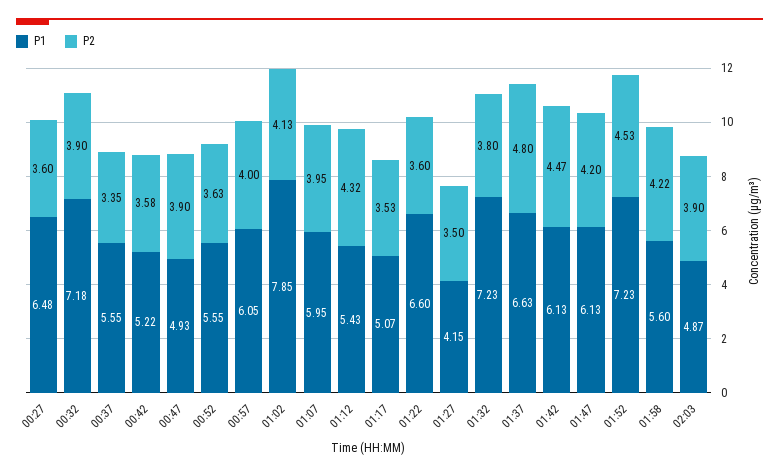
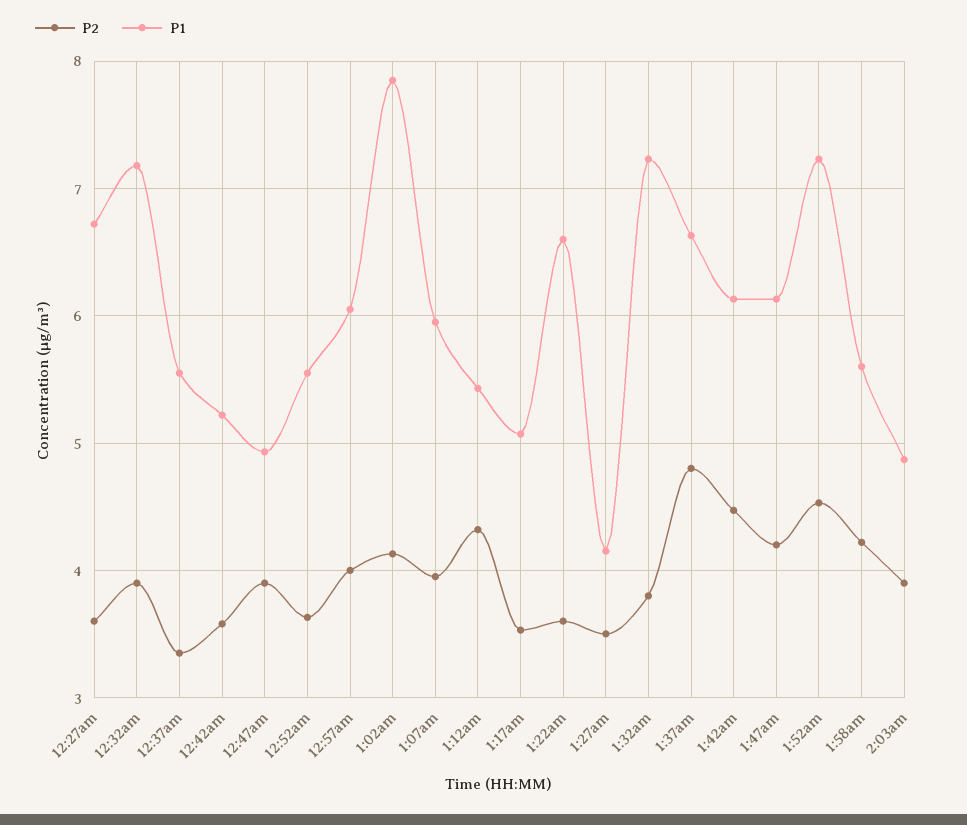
P1, 00:27: 6.48 -> 6.7

